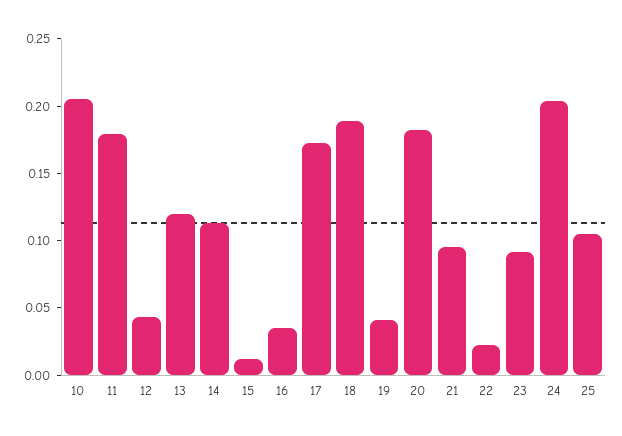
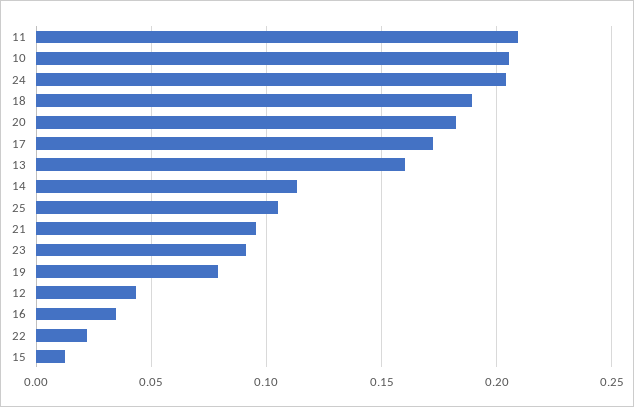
11: 0.18 -> 0.21
13: 0.12 -> 0.16
19: 0.04 -> 0.08

